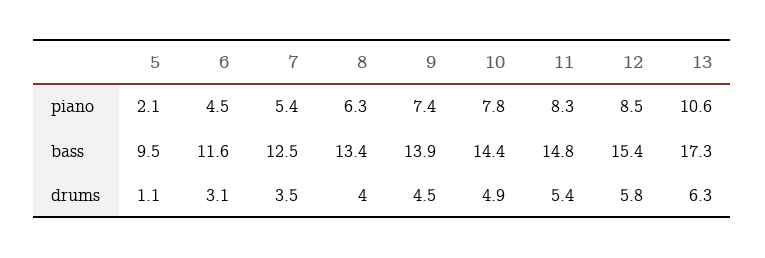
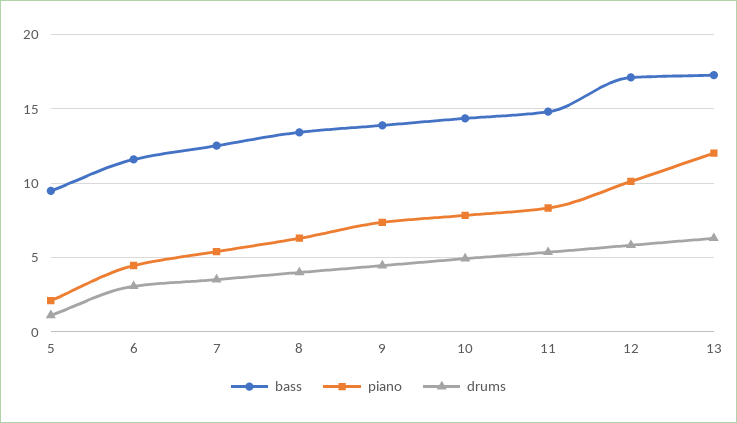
piano, 12: 8.5 -> 10
piano, 13: 10.6 -> 12
bass, 12: 15.4 -> 17

